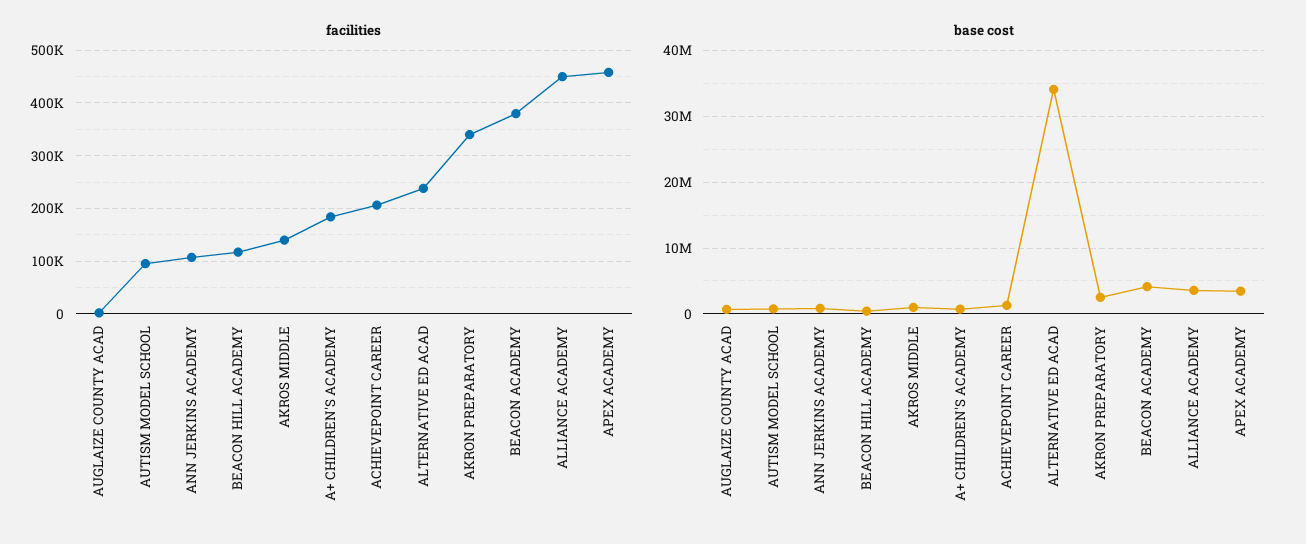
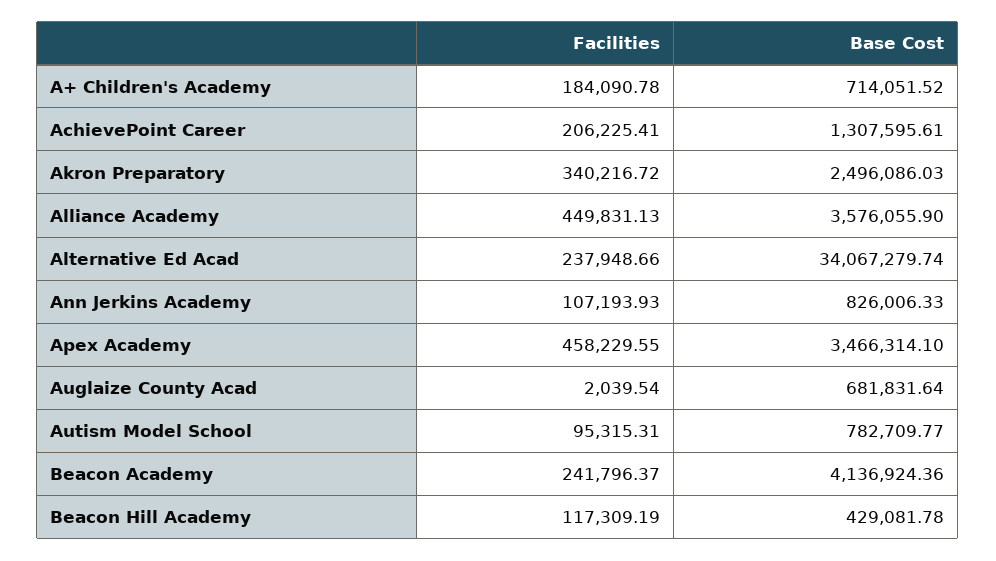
facilities, AKROS MIDDLE: 140000 -> none
facilities, BEACON ACADEMY: 380000 -> 241796.37
base cost, AKROS MIDDLE: 1000000 -> none

